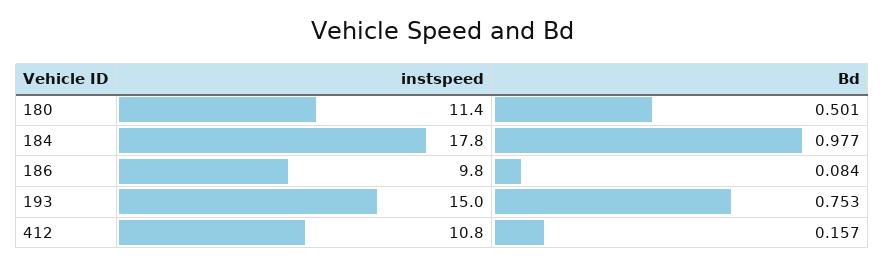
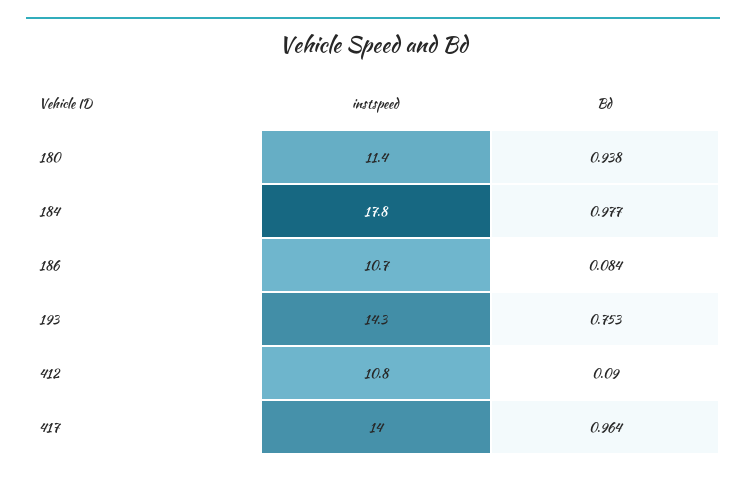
Bd, 180: 0.501 -> 0.938
instspeed, 186: 9.8 -> 10.7
instspeed, 193: 15 -> 14.3
Bd, 412: 0.157 -> 0.09
instspeed, 417: none -> 14
Bd, 417: none -> 0.964

